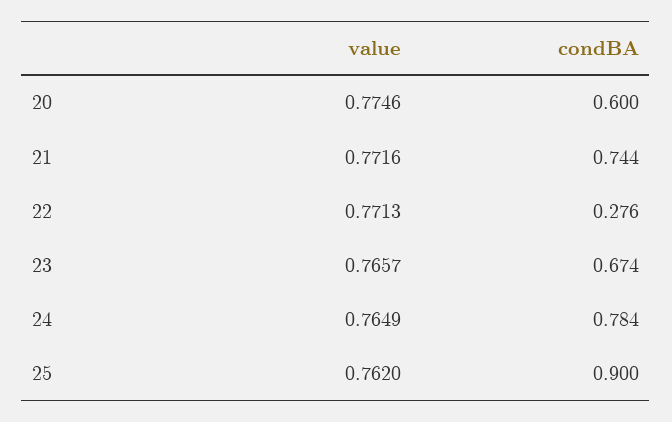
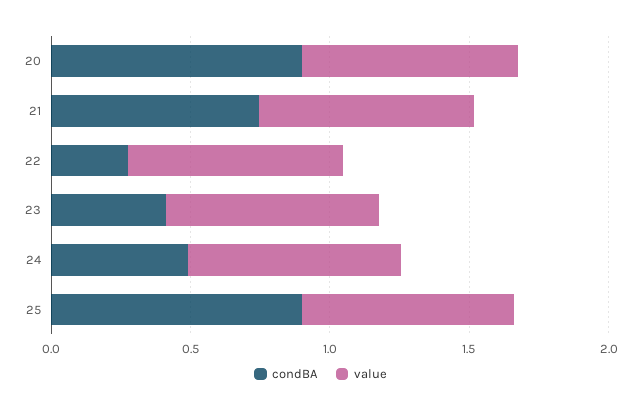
condBA, 20: 0.6 -> 0.9
condBA, 23: 0.674 -> 0.4
condBA, 24: 0.784 -> 0.5

